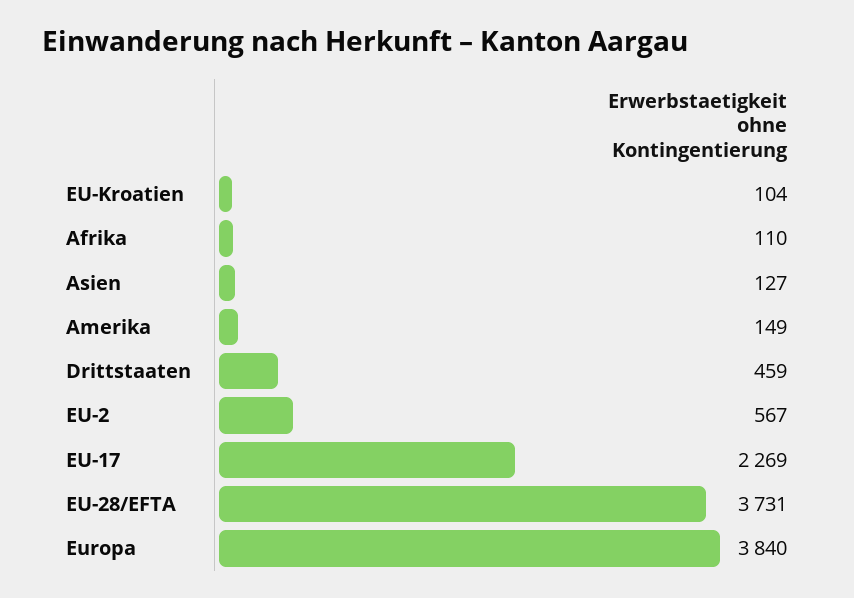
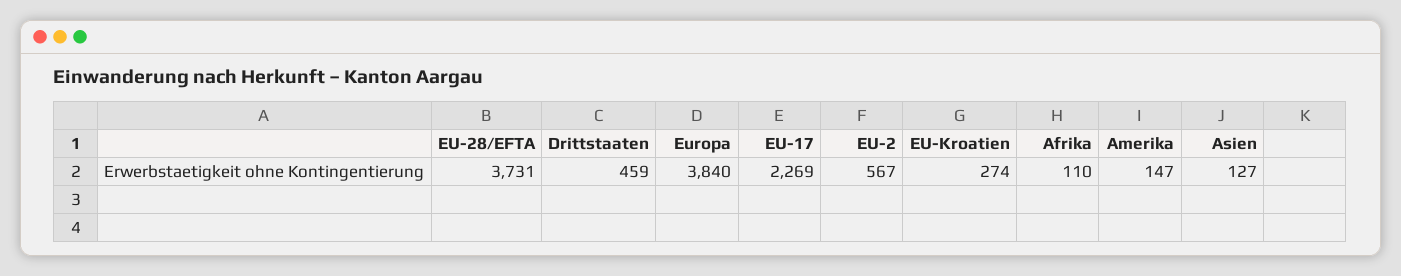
EU-Kroatien: 104 -> 274
Amerika: 149 -> 147

